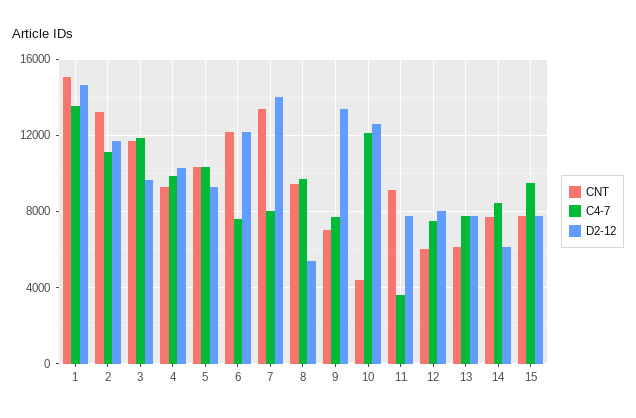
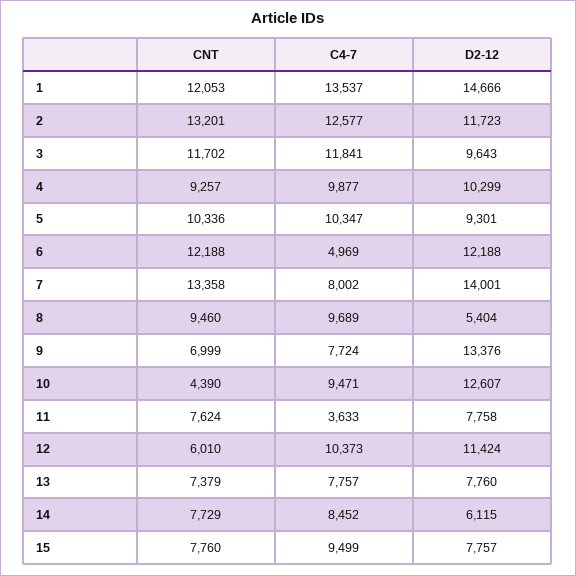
CNT, 1: 15000 -> 12053
C4-7, 2: 11000 -> 12577
C4-7, 6: 7500 -> 4969
C4-7, 10: 12000 -> 9471
CNT, 11: 9000 -> 7624
C4-7, 12: 7500 -> 10373
D2-12, 12: 8000 -> 11424
CNT, 13: 6000 -> 7379

